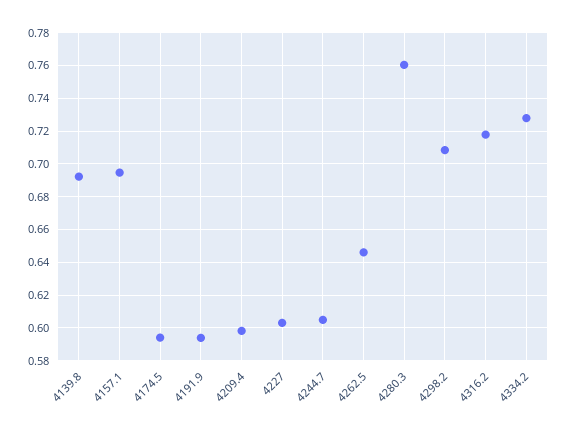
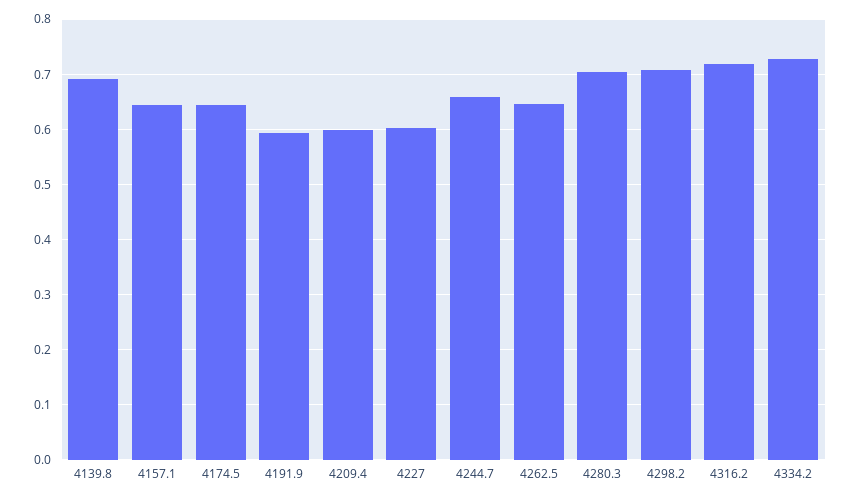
4157.1: 0.695 -> 0.64
4174.5: 0.595 -> 0.64
4244.7: 0.605 -> 0.66
4280.3: 0.76 -> 0.7

